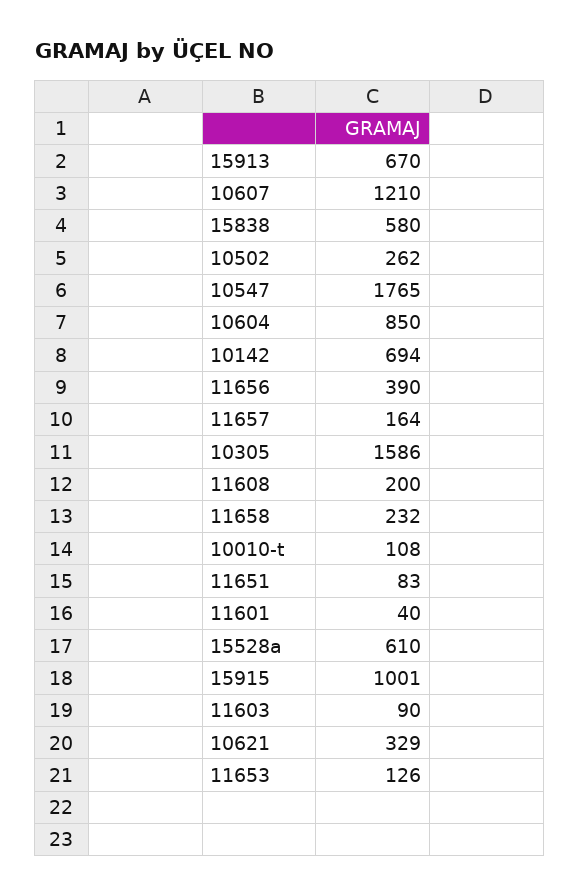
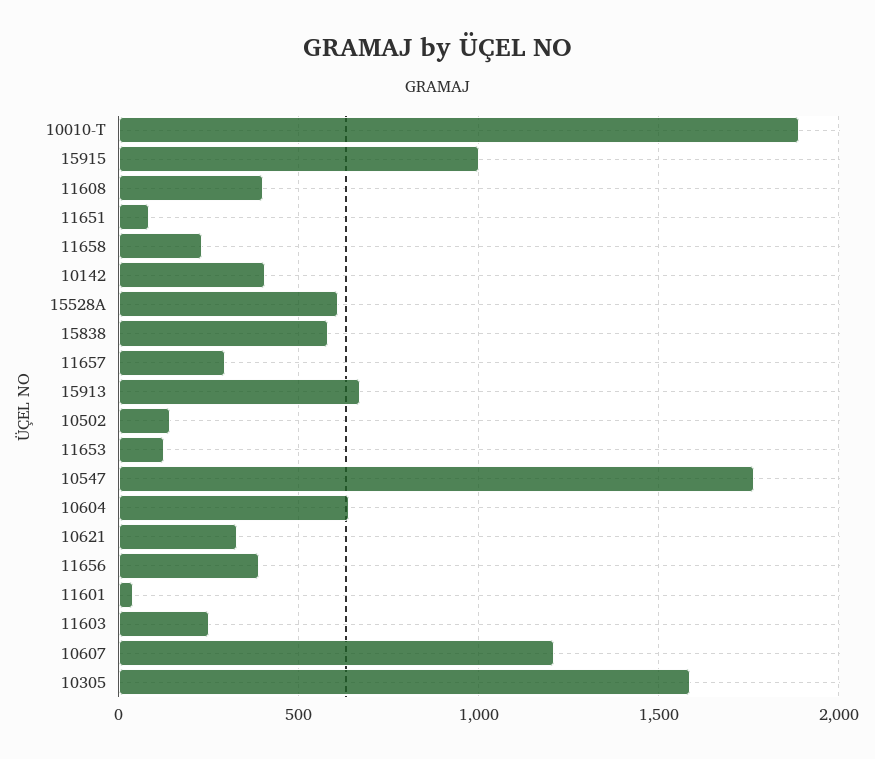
10502: 262 -> 150
10604: 850 -> 650
10142: 694 -> 400
11657: 164 -> 300
11608: 200 -> 400
10010-t: 108 -> 1900
11603: 90 -> 250

